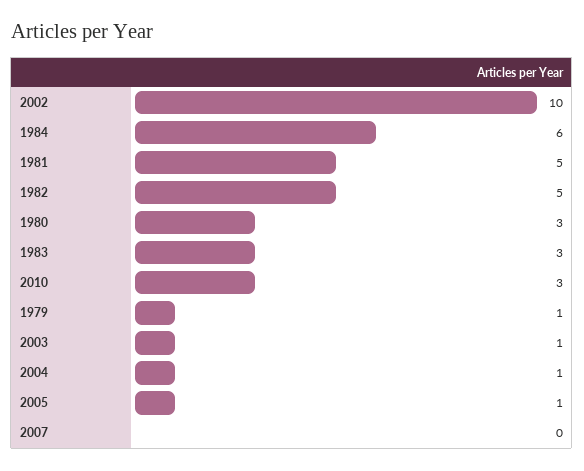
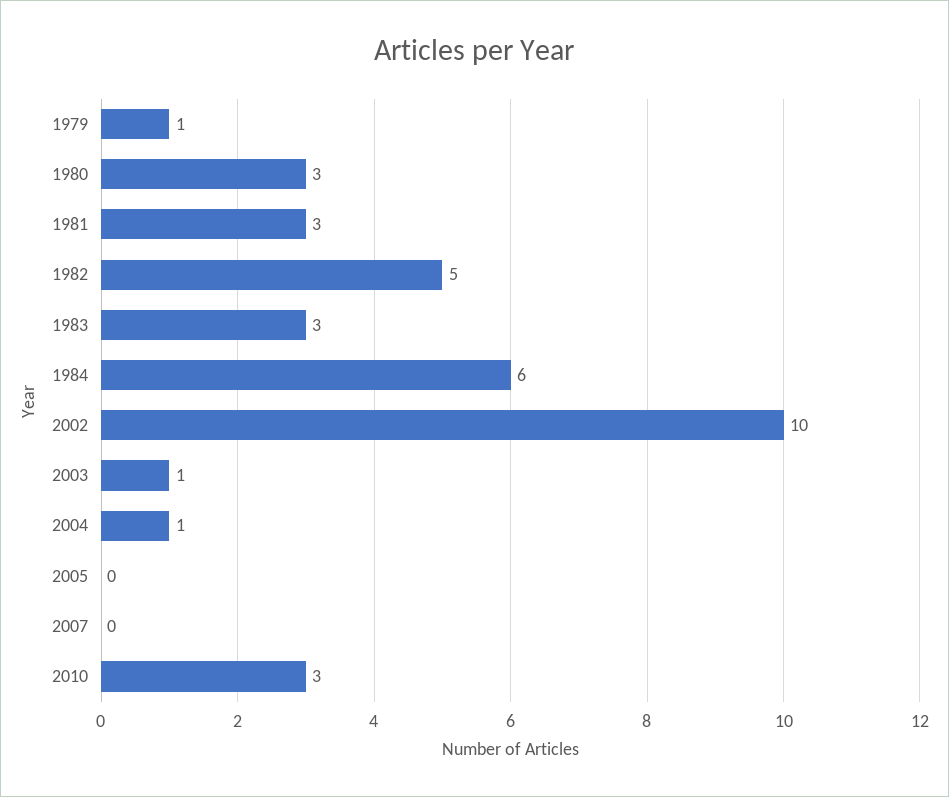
1981: 5 -> 3
2005: 1 -> 0

